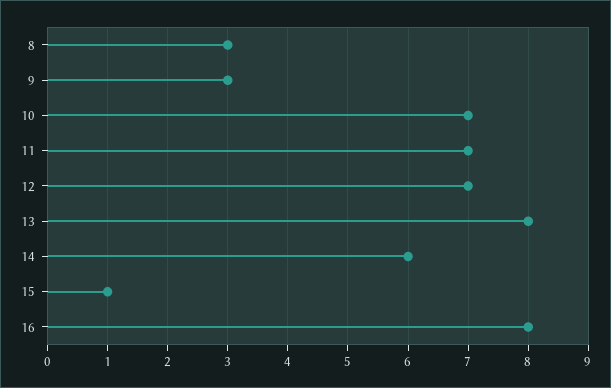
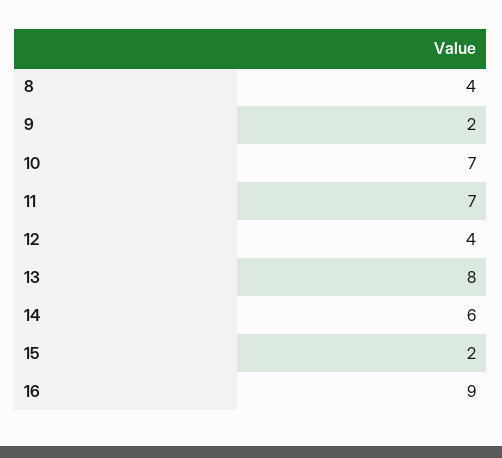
8: 3 -> 4
9: 3 -> 2
12: 7 -> 4
15: 1 -> 2
16: 8 -> 9

